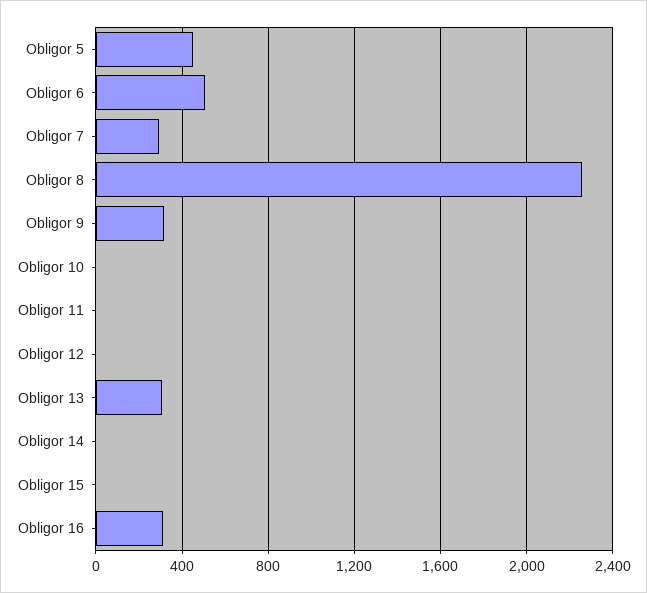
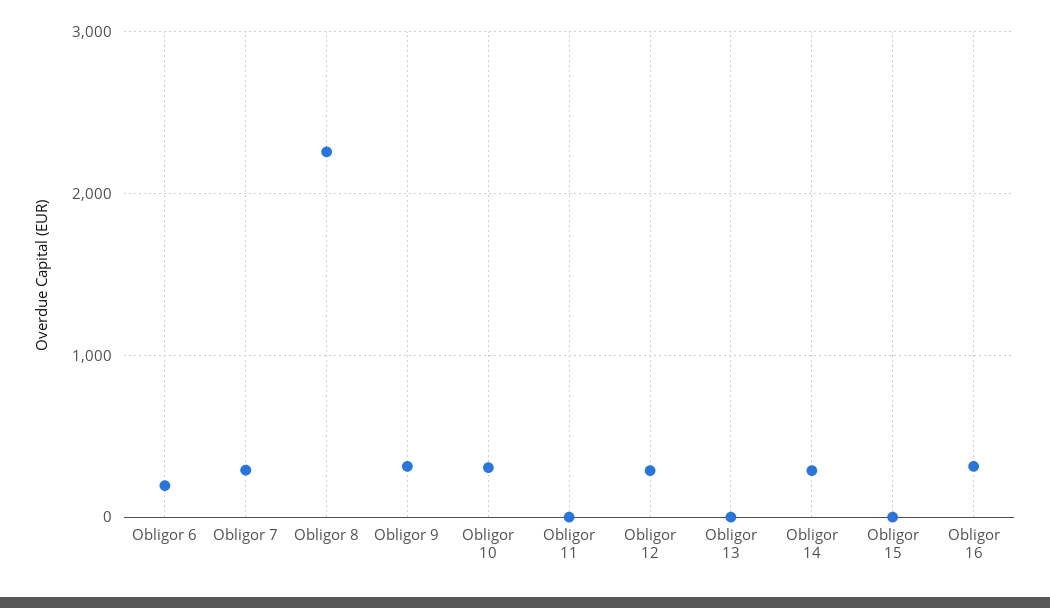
Obligor 5: 450 -> none
Obligor 6: 500 -> 200
Obligor 10: 0 -> 300
Obligor 12: 0 -> 300
Obligor 13: 300 -> 0
Obligor 14: 0 -> 300

